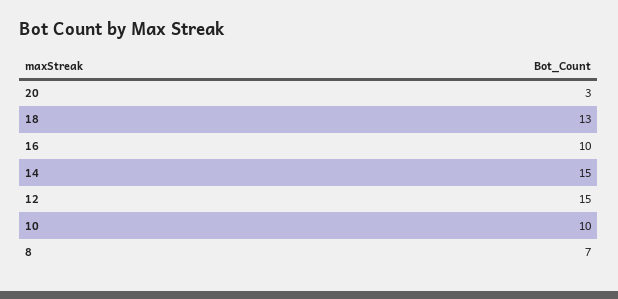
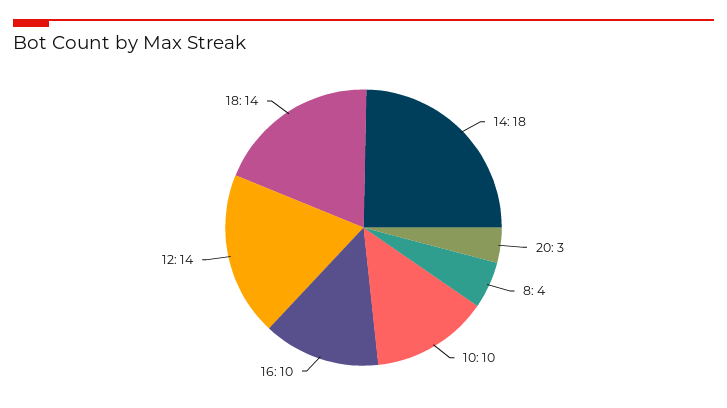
18: 13 -> 14
14: 15 -> 18
12: 15 -> 14
8: 7 -> 4

